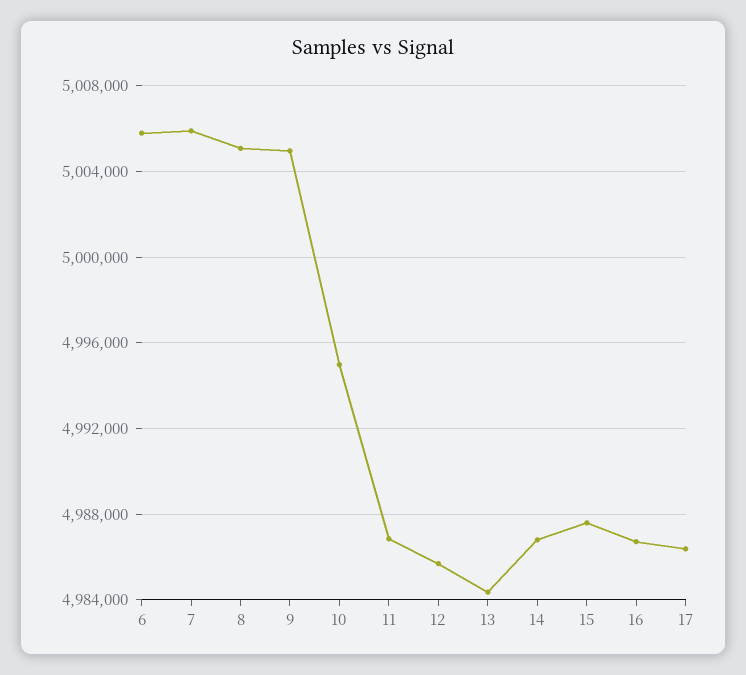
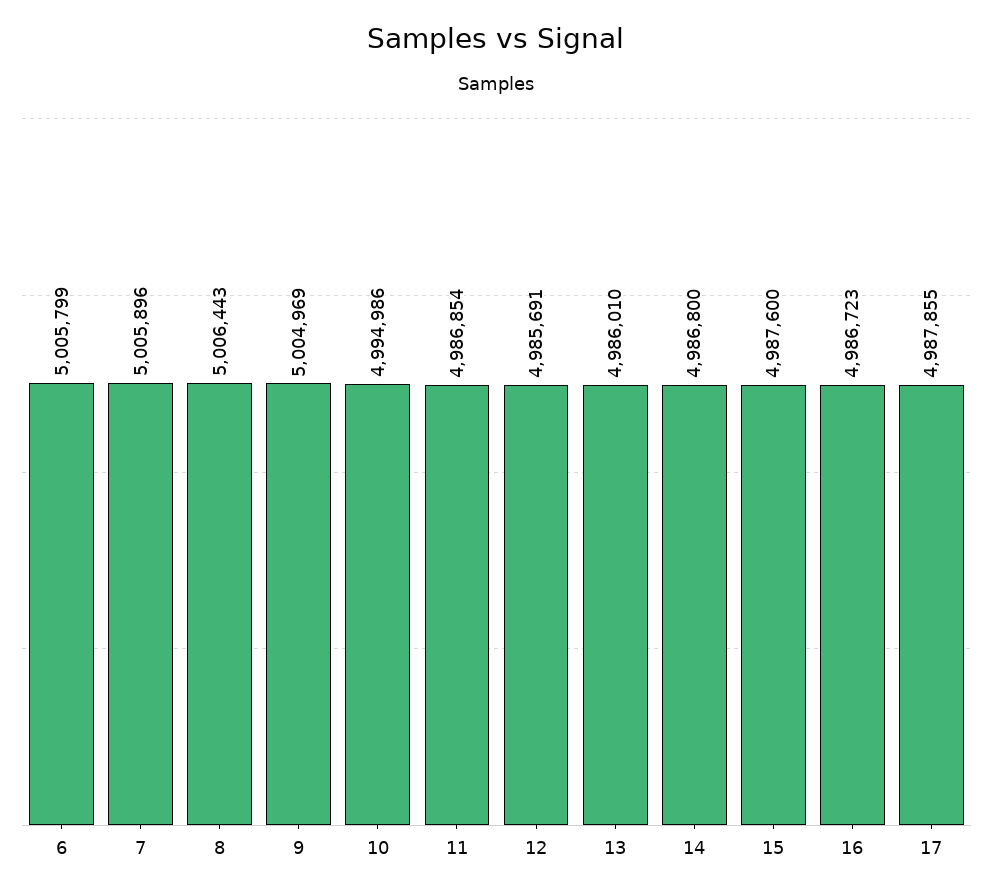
8: 5005000 -> 5006443
13: 4984500 -> 4986010
17: 4986500 -> 4987855

